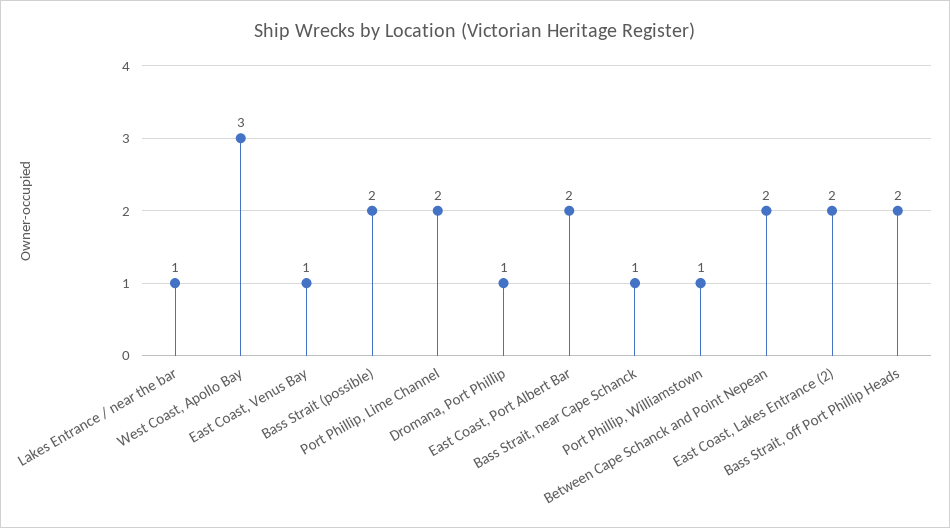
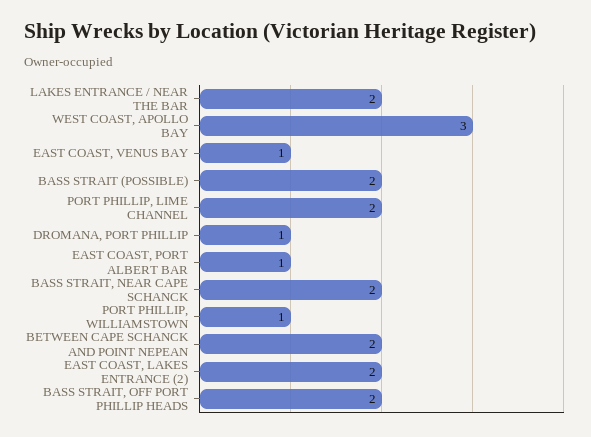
Lakes Entrance / near the bar: 1 -> 2
East Coast, Port Albert Bar: 2 -> 1
Bass Strait, near Cape Schanck: 1 -> 2

